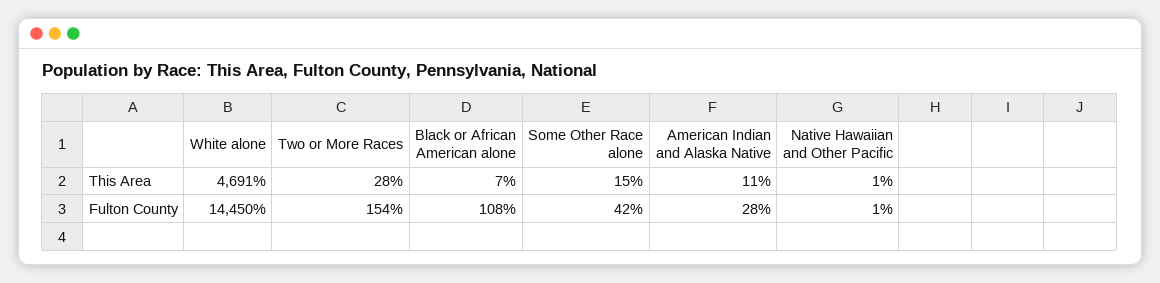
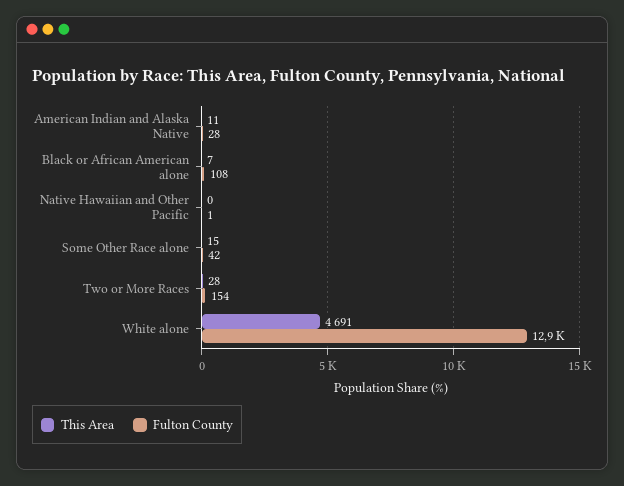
This Area, Native Hawaiian and Other Pacific: 1 -> 0
Fulton County, White alone: 14450 -> 12900

